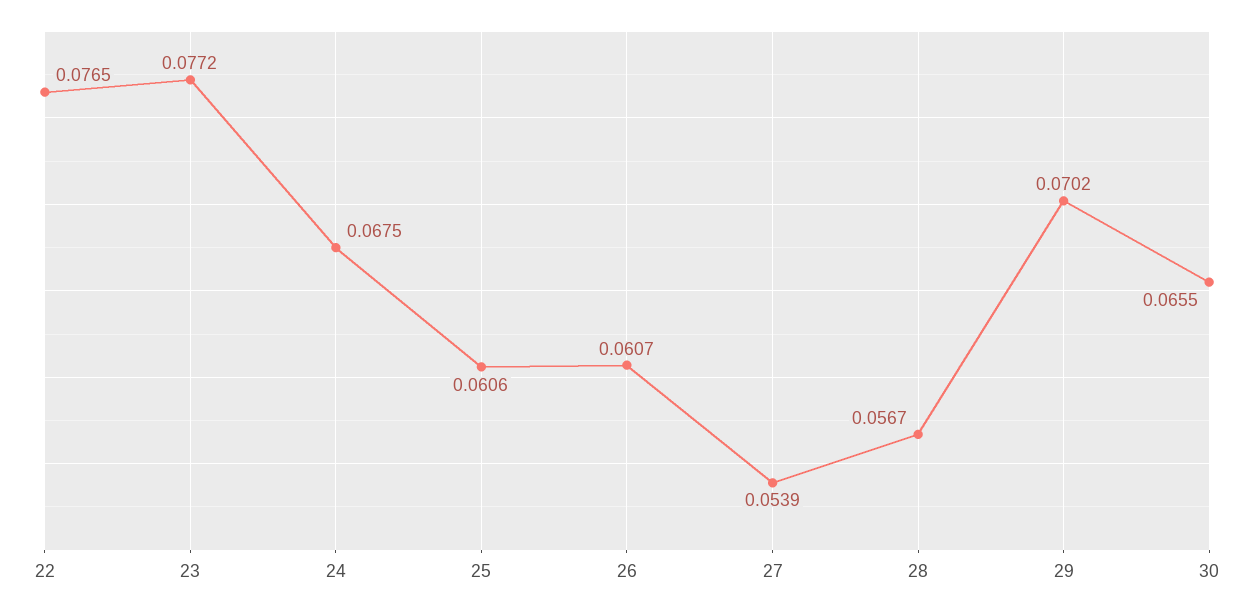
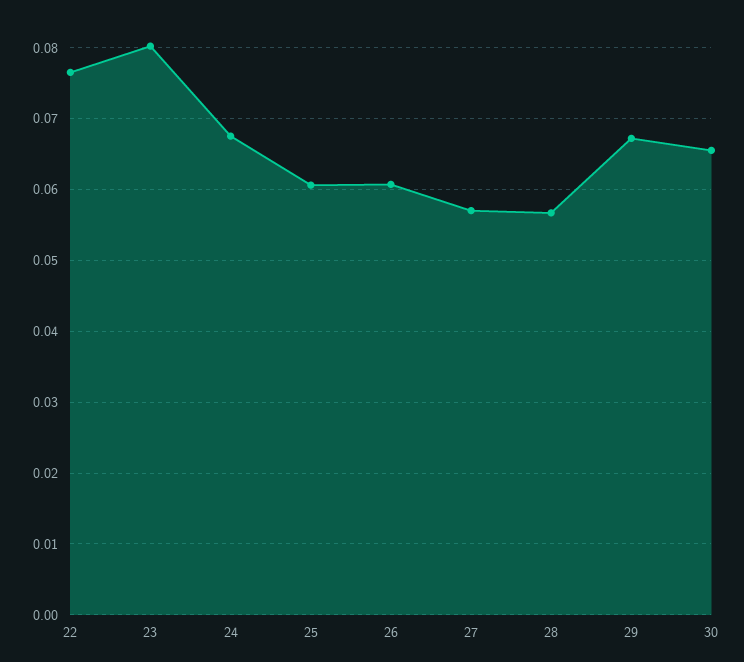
23: 0.0772 -> 0.08
27: 0.0539 -> 0.057
29: 0.0702 -> 0.067

